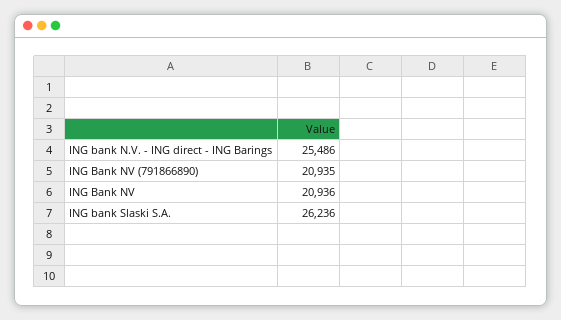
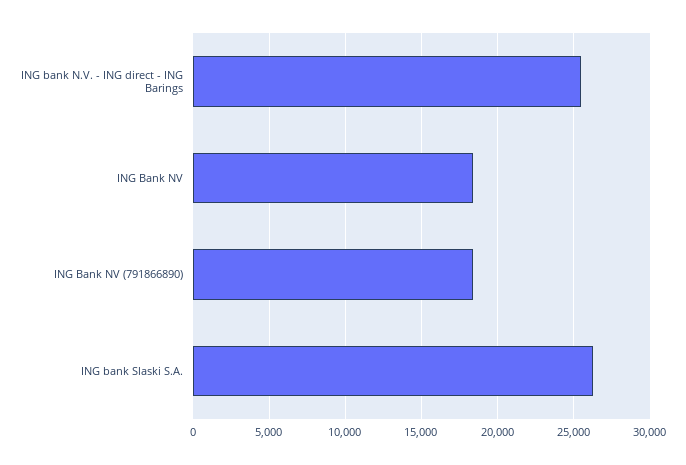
ING Bank NV (791866890): 20935 -> 18500
ING Bank NV: 20936 -> 18500

